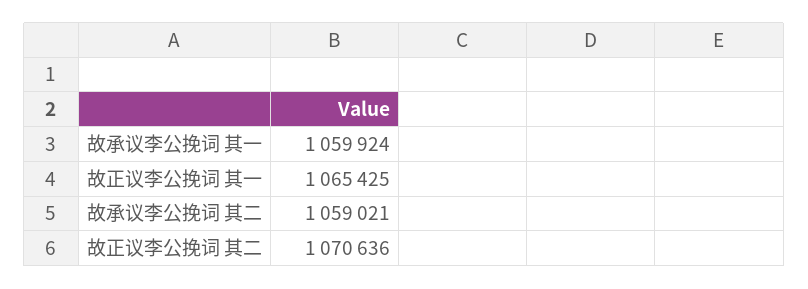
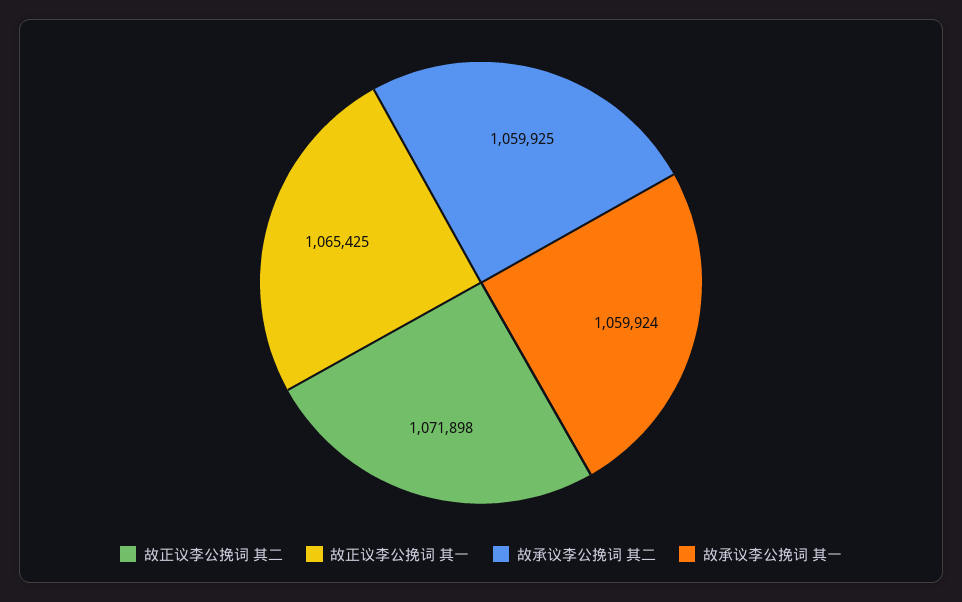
故承议李公挽词 其二: 1059021 -> 1059925
故正议李公挽词 其二: 1070636 -> 1071898

